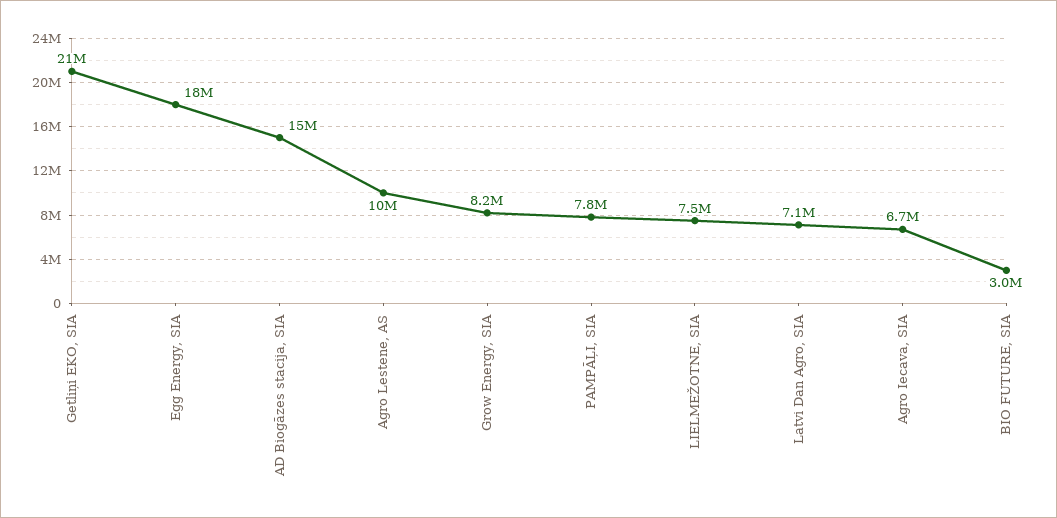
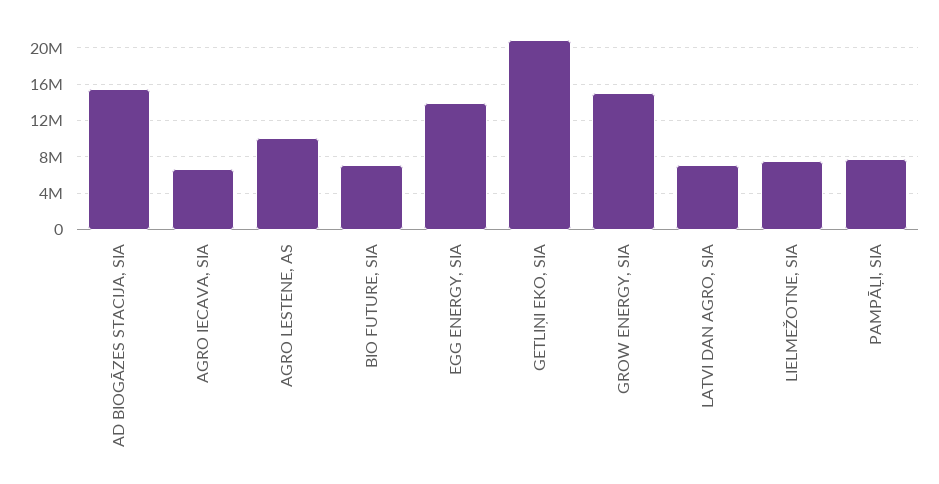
Egg Energy, SIA: 18000000 -> 14000000
Grow Energy, SIA: 8200000 -> 15000000
BIO FUTURE, SIA: 3000000 -> 7000000

